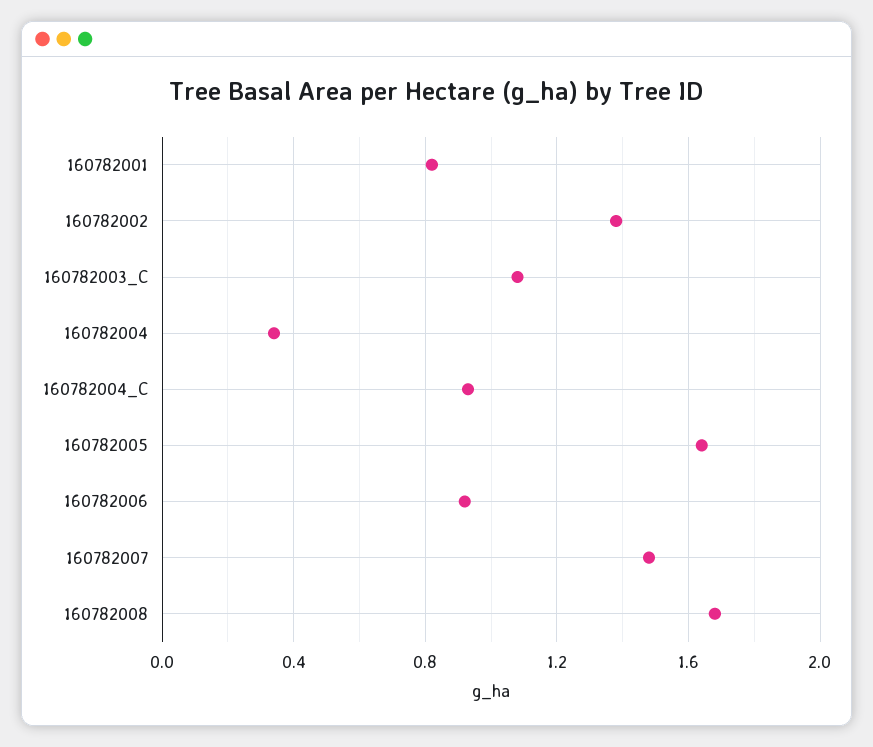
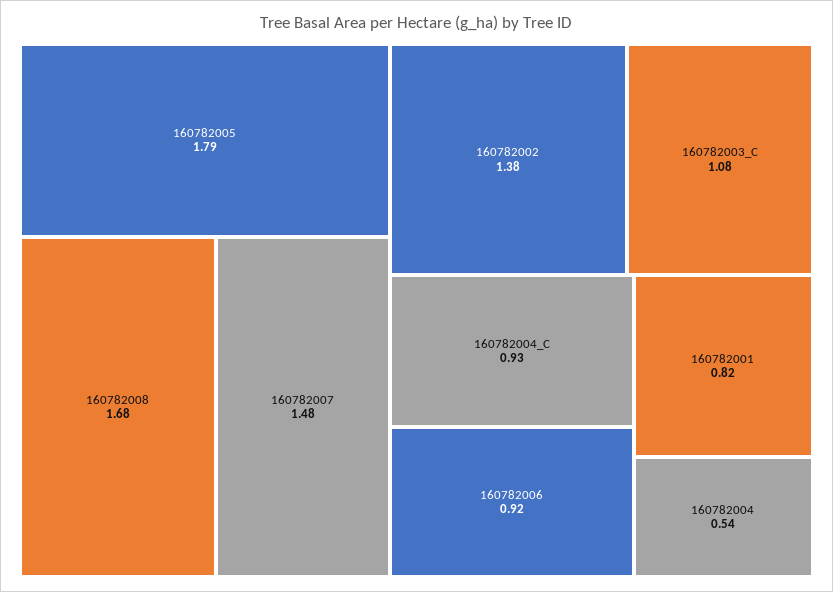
160782004: 0.35 -> 0.54
160782005: 1.65 -> 1.79

